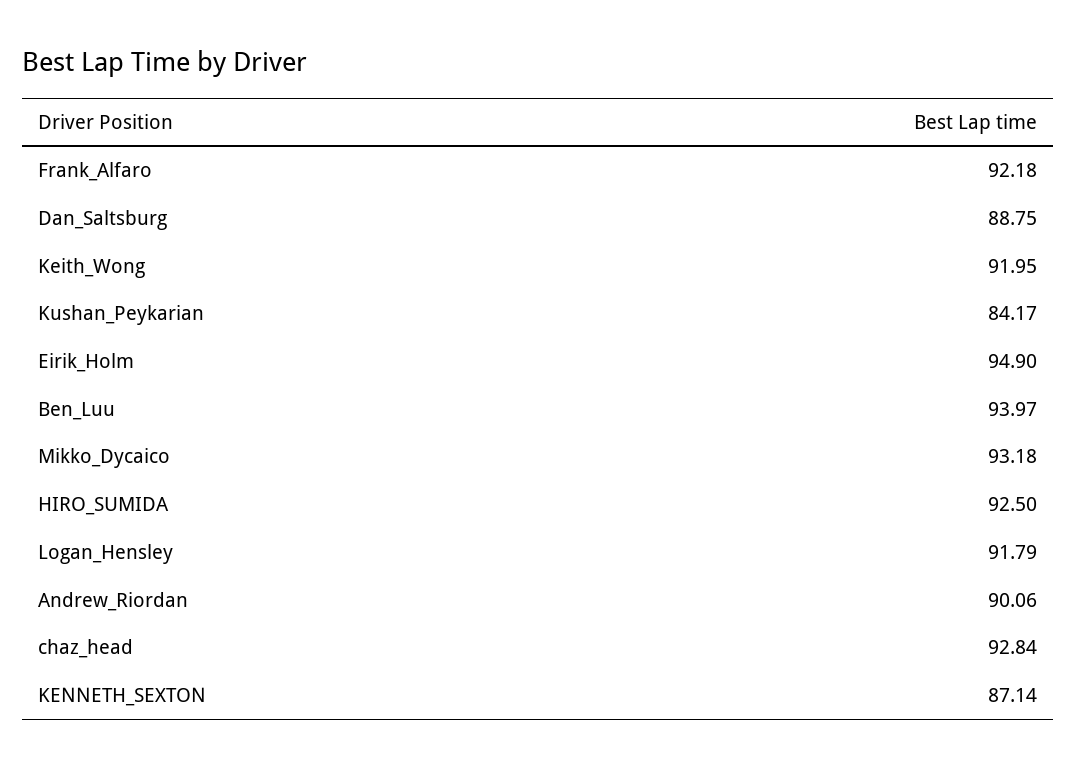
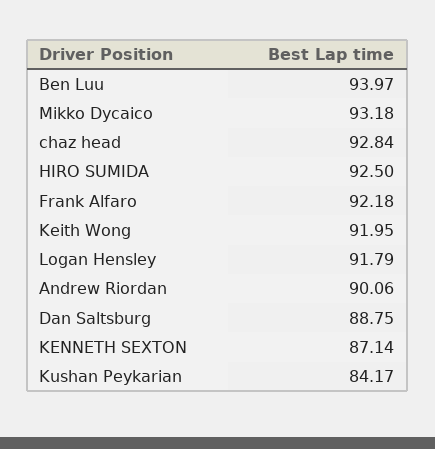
Eirik_Holm: 94.9 -> none

